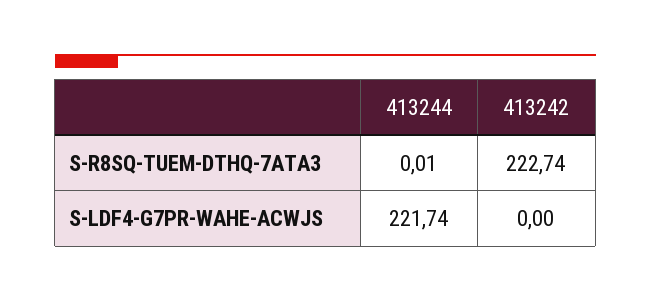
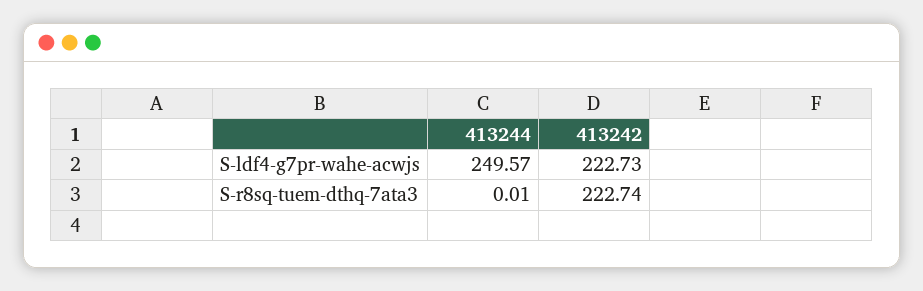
413244, S-LDF4-G7PR-WAHE-ACWJS: 221.74 -> 249.57
413242, S-LDF4-G7PR-WAHE-ACWJS: 0 -> 222.73

